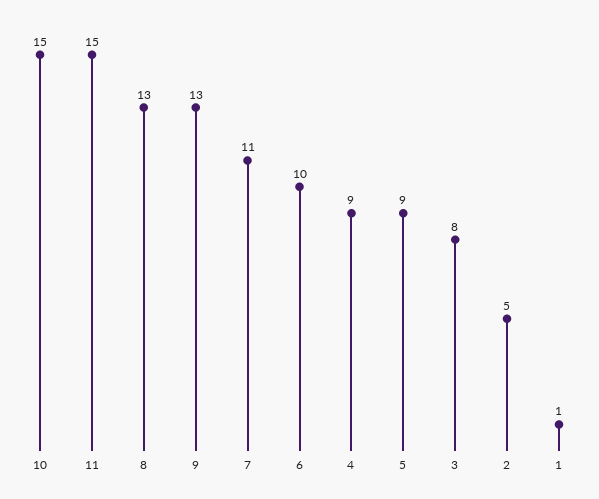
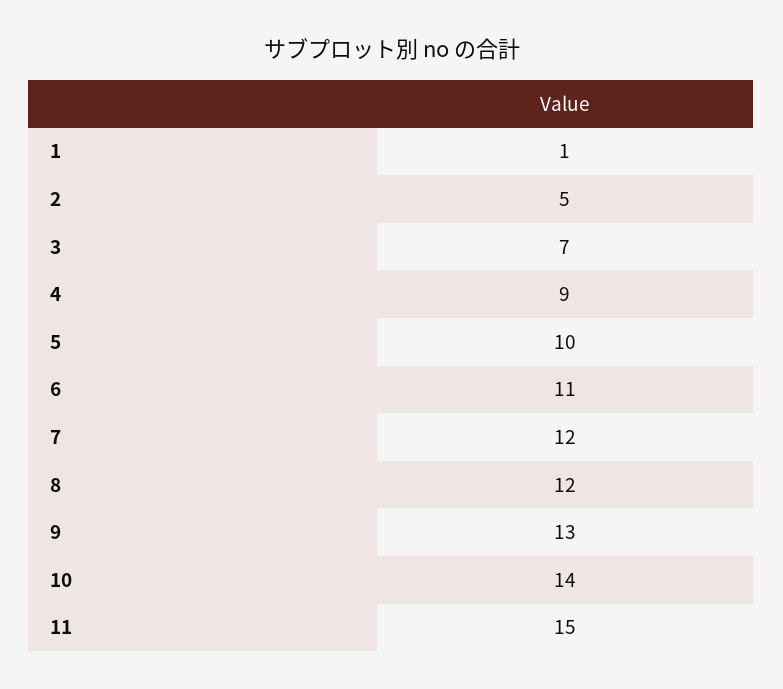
10: 15 -> 14
8: 13 -> 12
7: 11 -> 12
6: 10 -> 11
5: 9 -> 10
3: 8 -> 7

